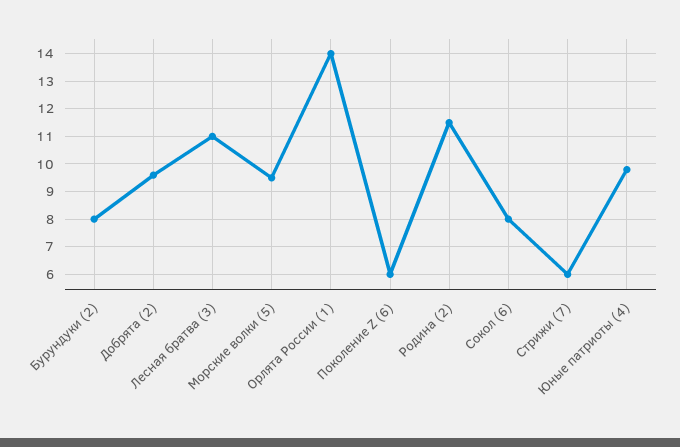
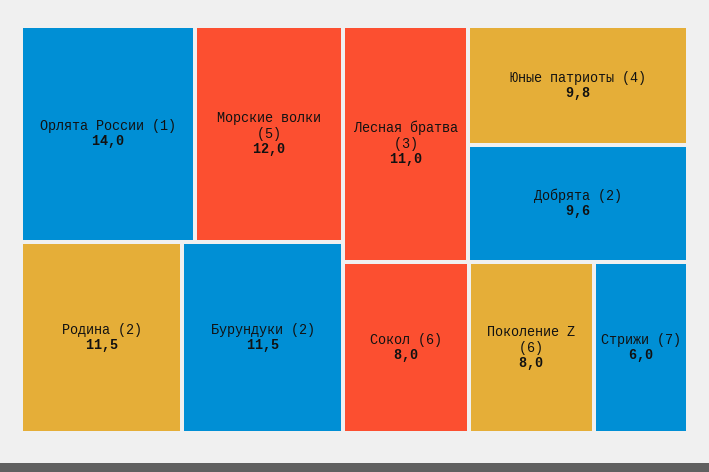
Бурундуки (2): 8 -> 11.5
Морские волки (5): 9.5 -> 12
Поколение Z (6): 6 -> 8

